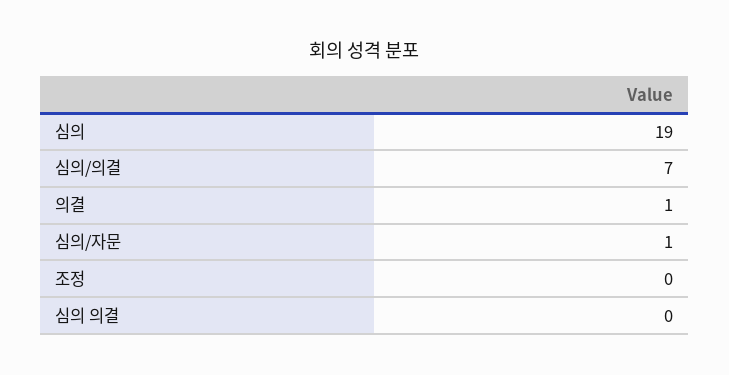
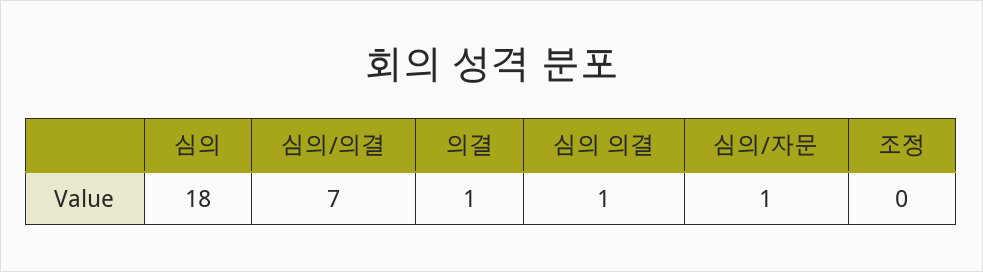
심의: 19 -> 18
심의 의결: 0 -> 1

